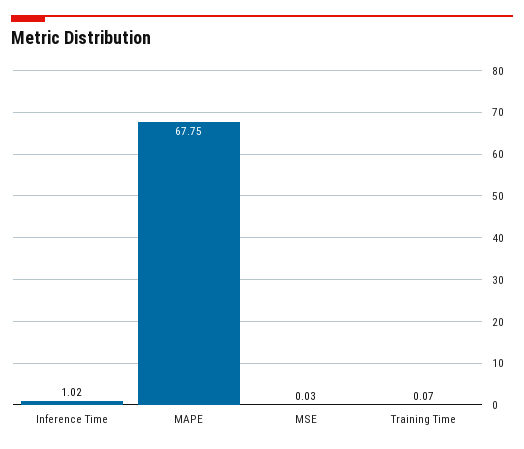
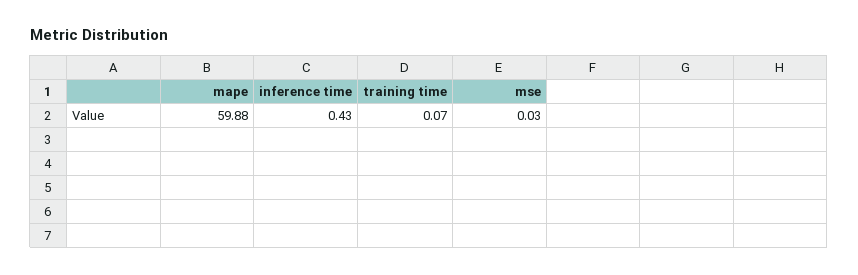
Inference Time: 1.02 -> 0.43
MAPE: 67.75 -> 59.88

